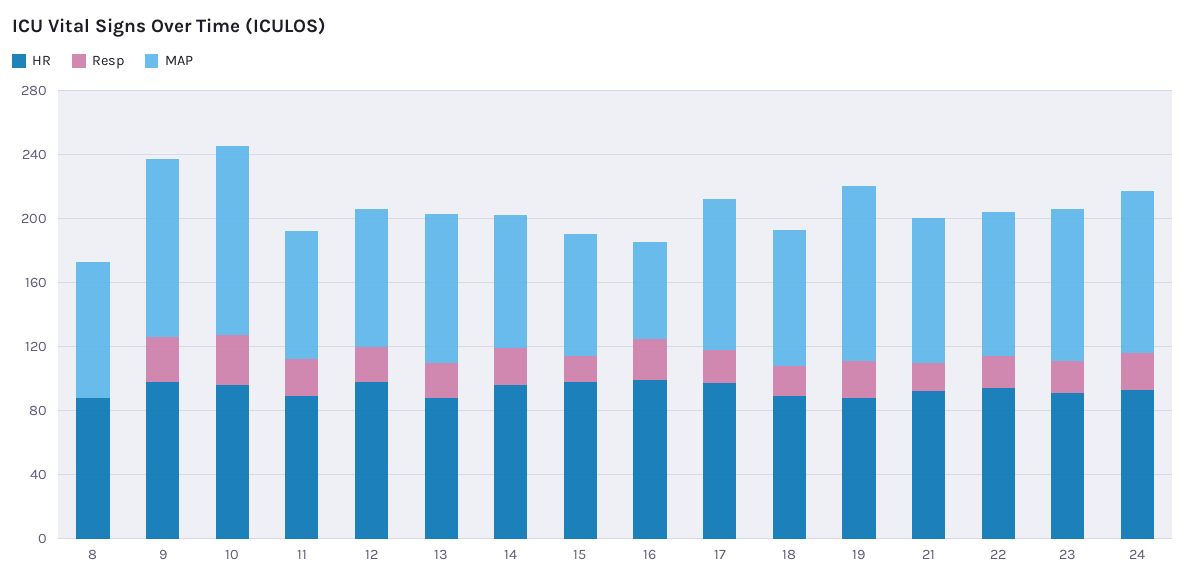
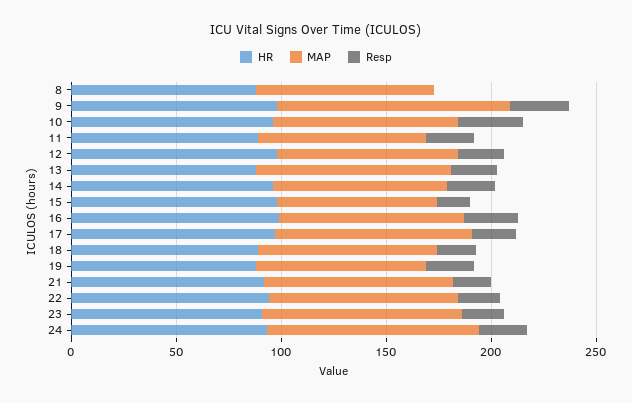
MAP, 10: 120 -> 90
MAP, 16: 60 -> 90
MAP, 19: 110 -> 80

